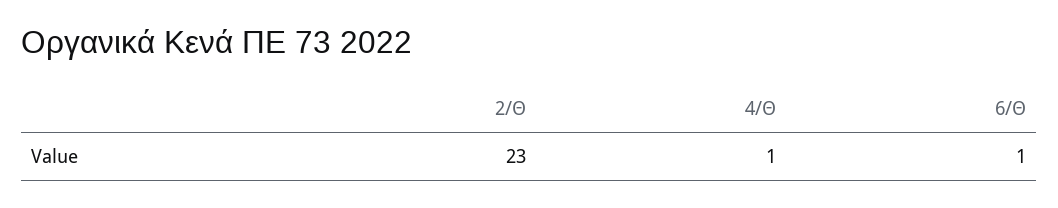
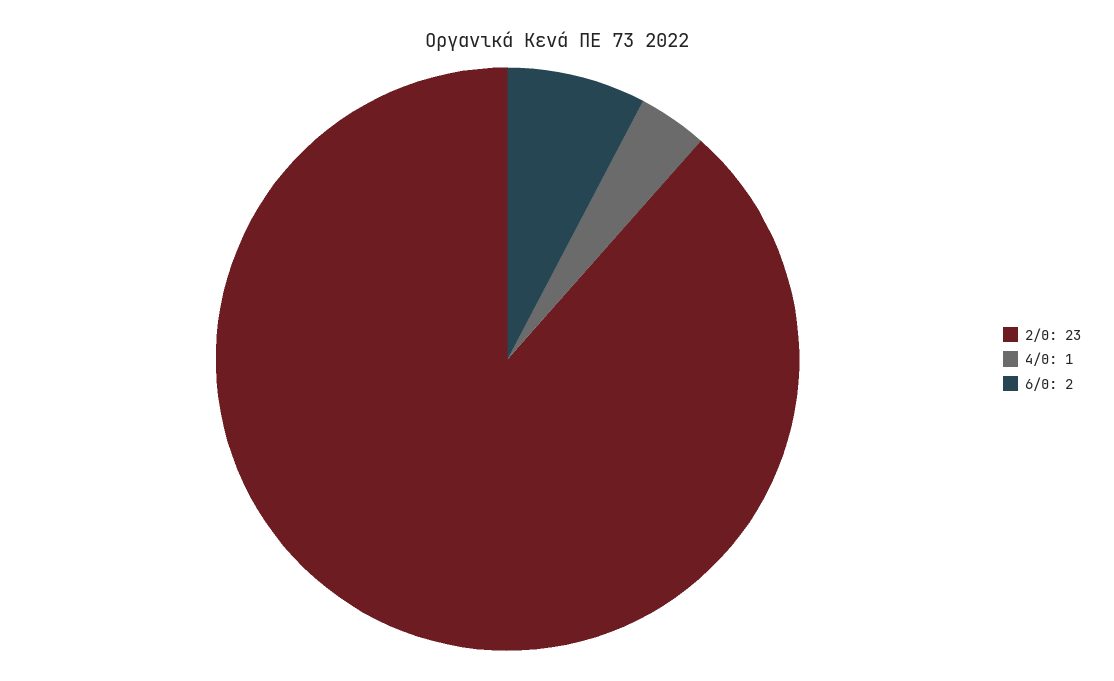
6/Θ: 1 -> 2

